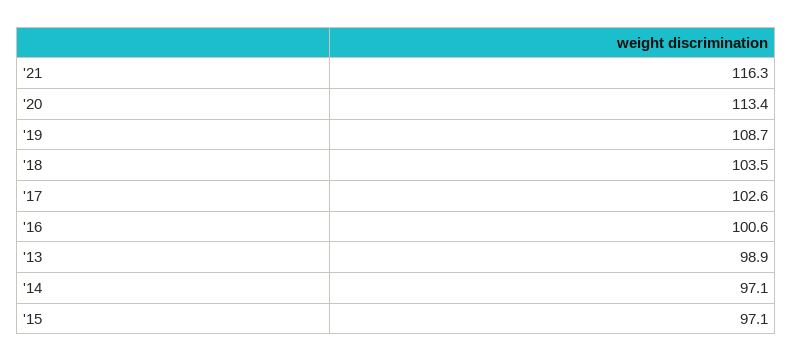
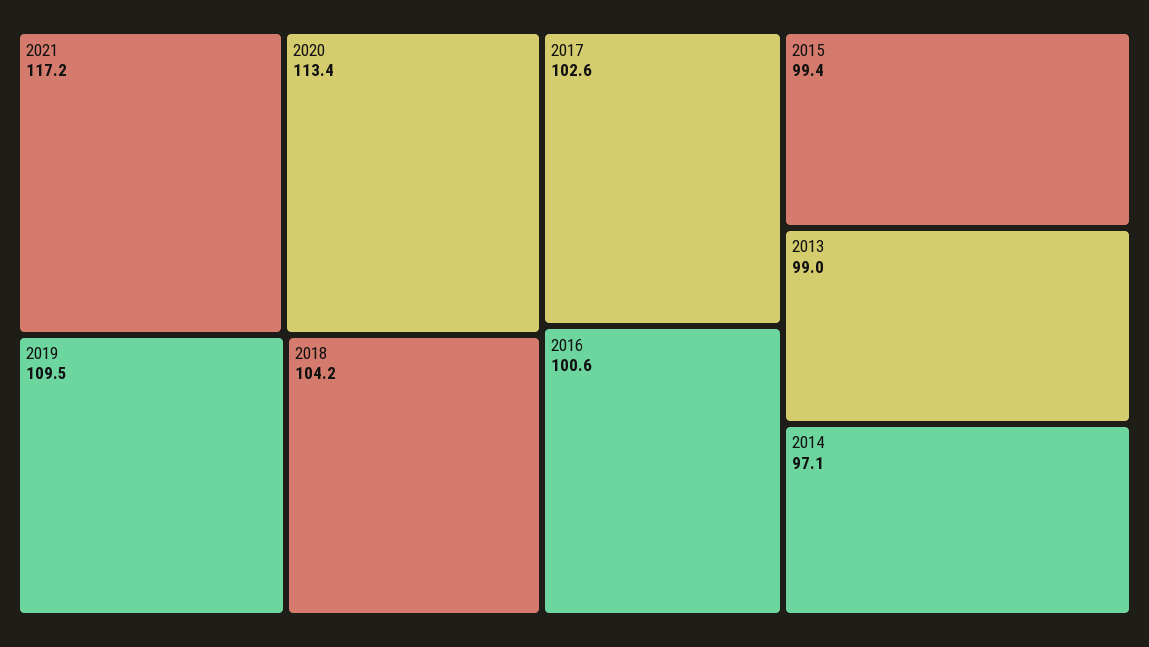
'21: 116.3 -> 117.2
'19: 108.7 -> 109.5
'18: 103.5 -> 104.2
'13: 98.9 -> 99
'15: 97.1 -> 99.4

